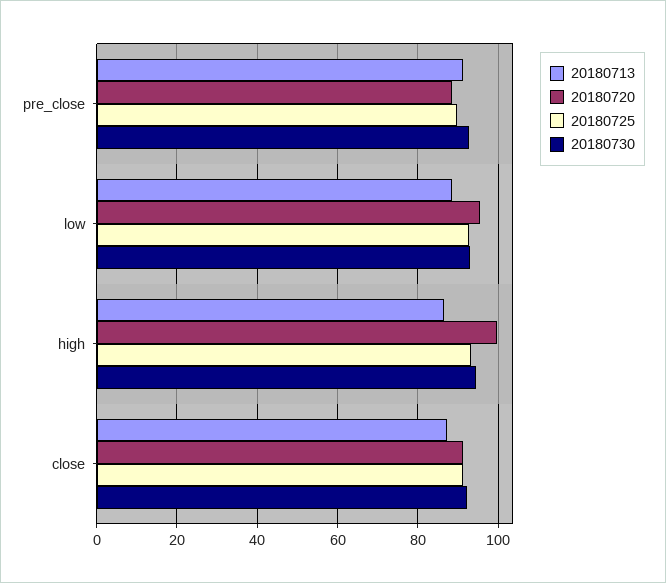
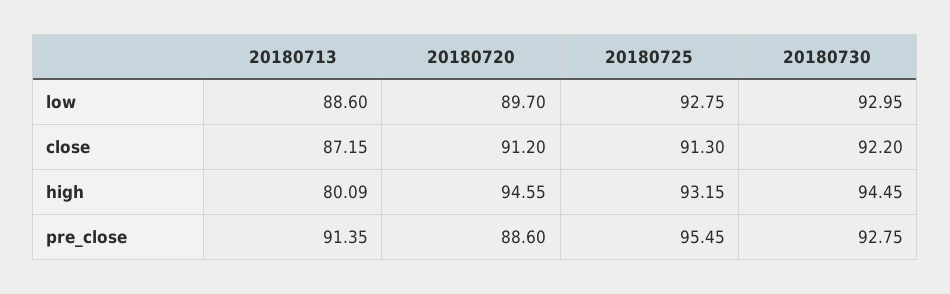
20180725, pre_close: 90 -> 95.45
20180720, low: 96 -> 89.7
20180713, high: 86 -> 80.09
20180720, high: 100 -> 94.55

